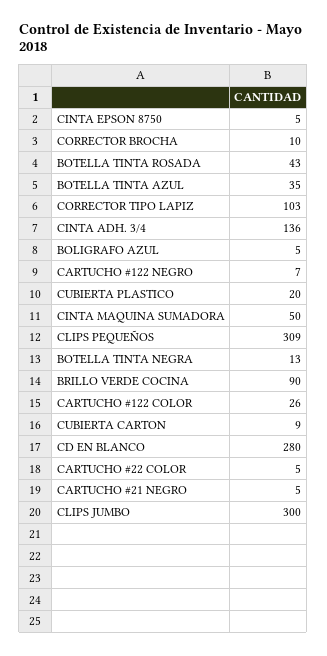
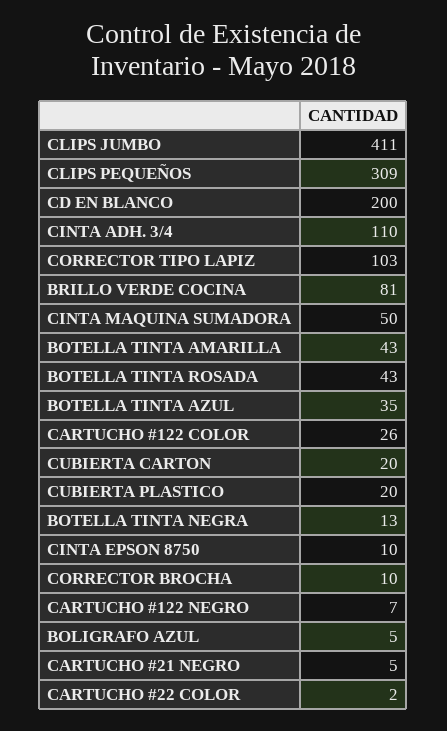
CINTA EPSON 8750: 5 -> 10
CINTA ADH. 3/4: 136 -> 110
BRILLO VERDE COCINA: 90 -> 81
CUBIERTA CARTON: 9 -> 20
CD EN BLANCO: 280 -> 200
CARTUCHO #22 COLOR: 5 -> 2
CLIPS JUMBO: 300 -> 411
BOTELLA TINTA AMARILLA: none -> 43

